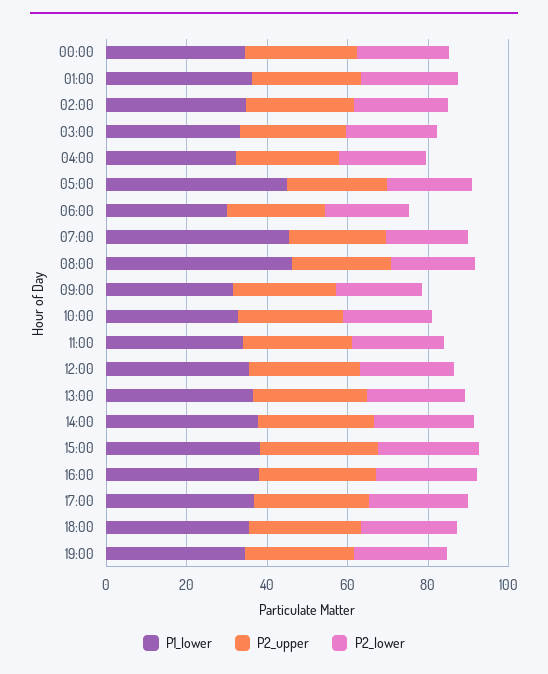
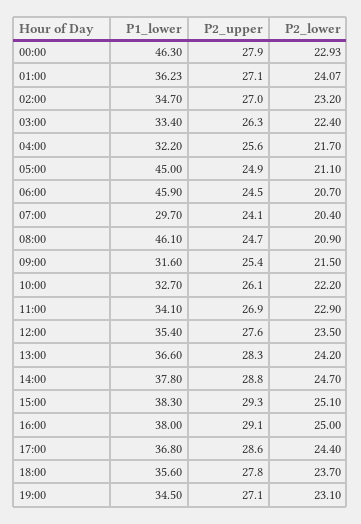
P1_lower, 00:00: 35 -> 46.3
P1_lower, 06:00: 30 -> 45.9
P1_lower, 07:00: 45 -> 29.7

